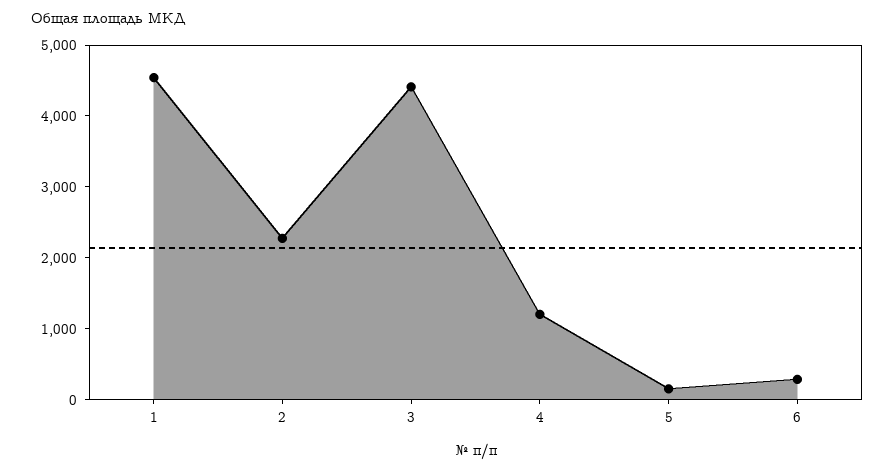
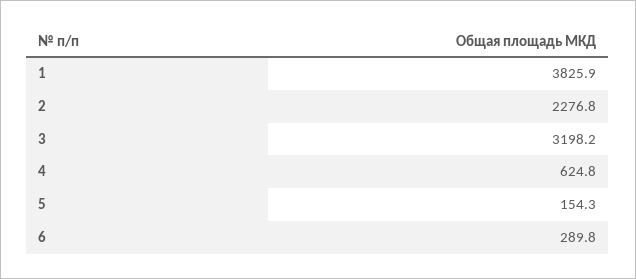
1: 4600 -> 3825.9
3: 4400 -> 3198.2
4: 1200 -> 624.8

